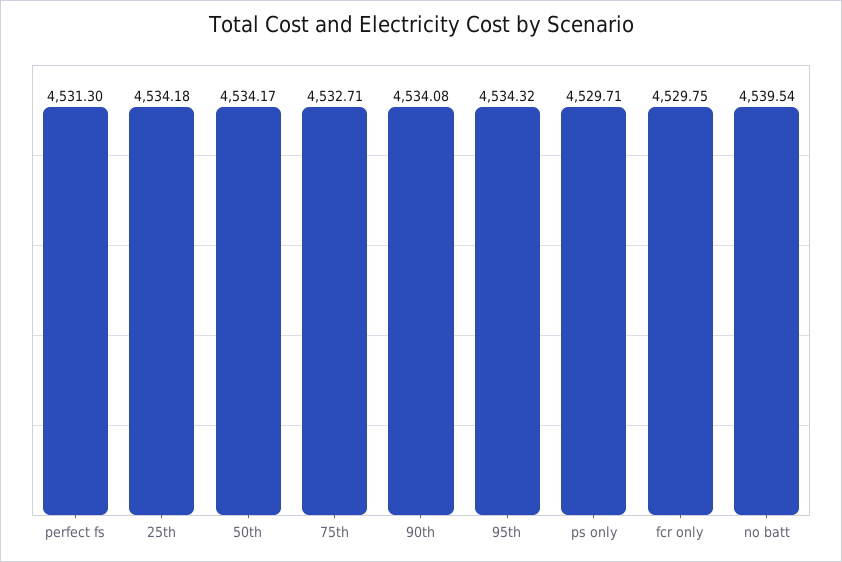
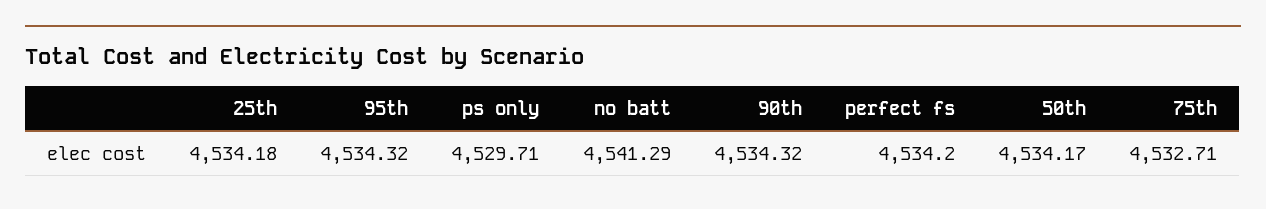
perfect fs: 4531.3 -> 4534.2
90th: 4534.08 -> 4534.32
fcr only: 4529.75 -> none
no batt: 4539.54 -> 4541.29

